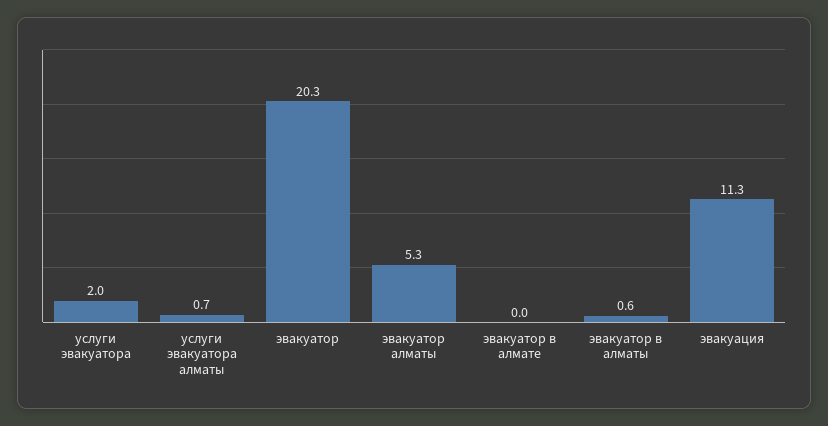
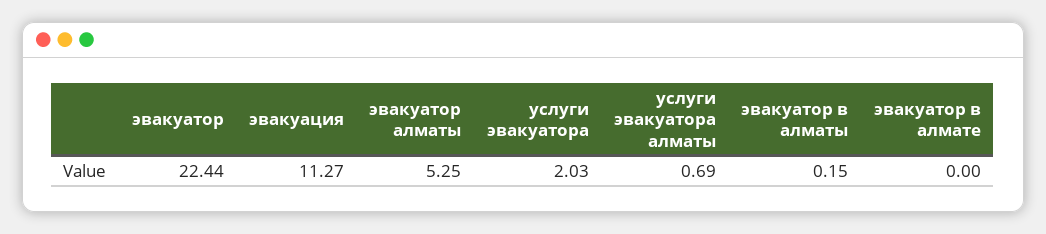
эвакуатор: 20.3 -> 22.44
эвакуатор в алматы: 0.6 -> 0.15

